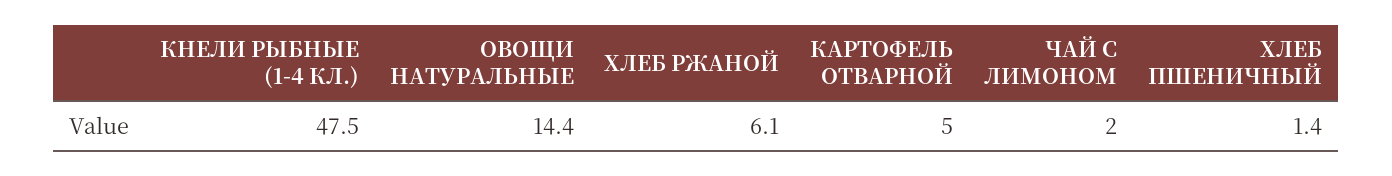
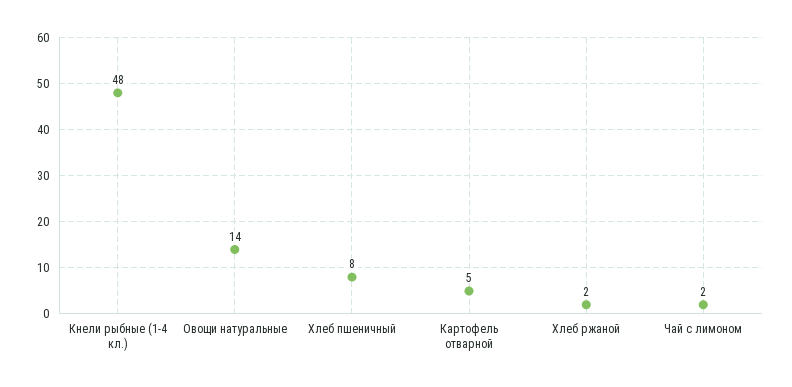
ХЛЕБ РЖАНОЙ: 6.1 -> 2
ХЛЕБ ПШЕНИЧНЫЙ: 1.4 -> 8

